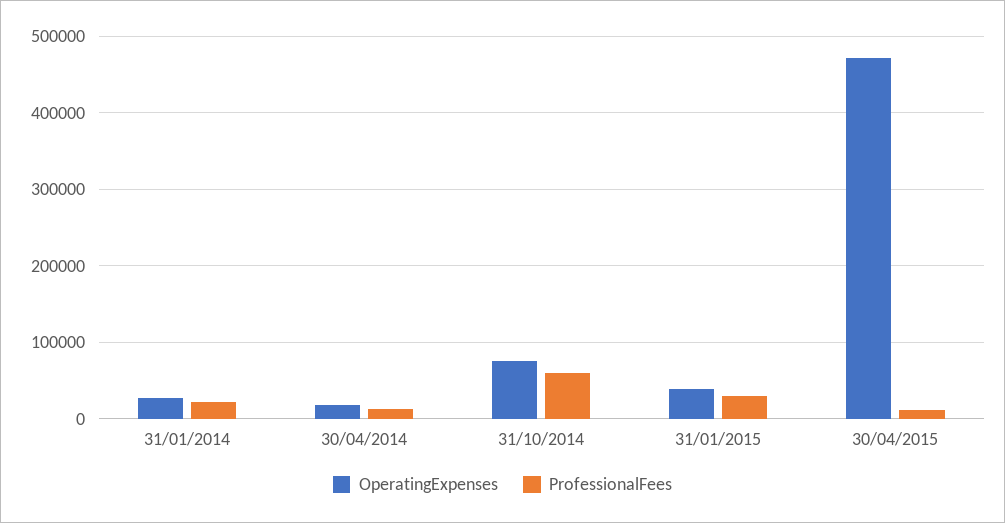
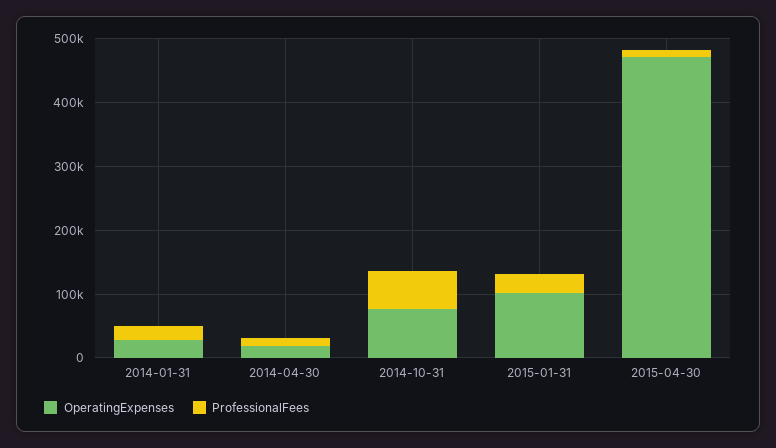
OperatingExpenses, 31/01/2015: 40000 -> 100000

